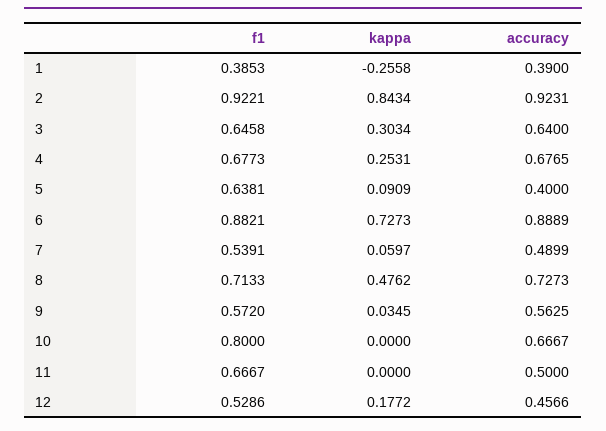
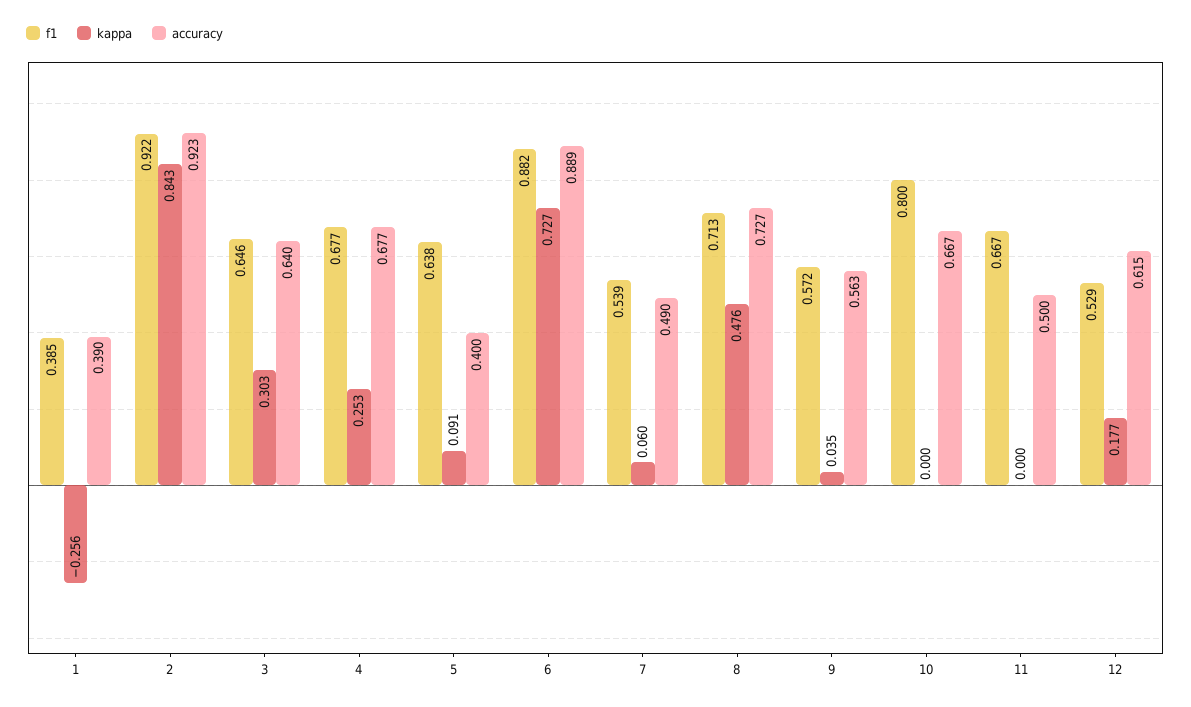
accuracy, 12: 0.4566 -> 0.615

